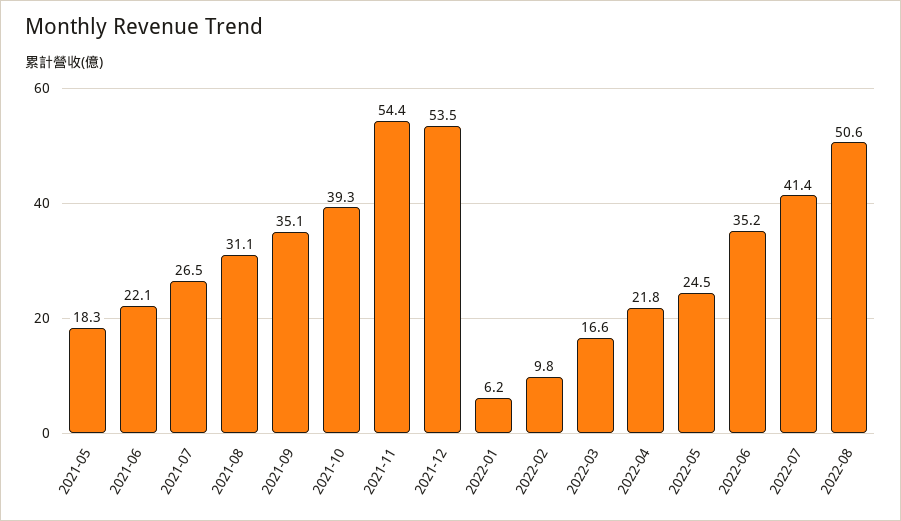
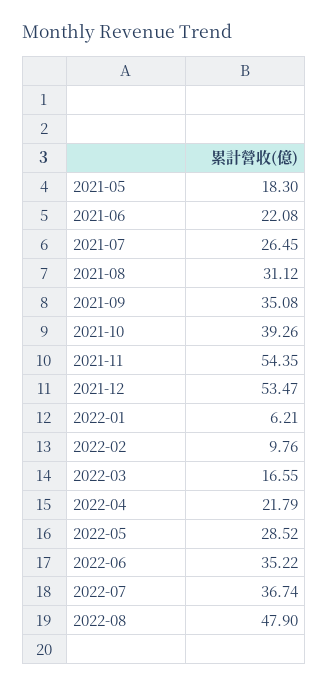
2022-05: 24.5 -> 28.52
2022-07: 41.4 -> 36.74
2022-08: 50.6 -> 47.9

